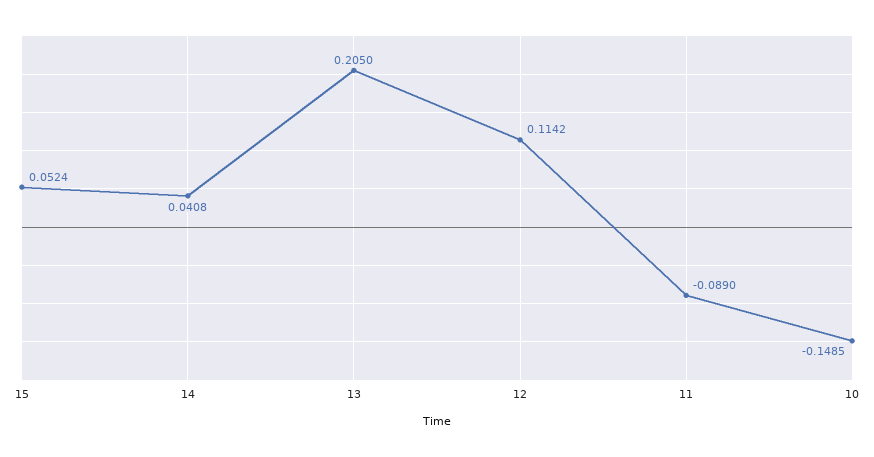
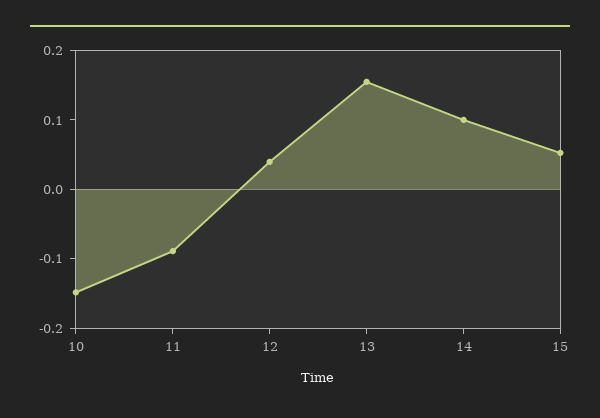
14: 0.0408 -> 0.1
13: 0.205 -> 0.16
12: 0.1142 -> 0.04

